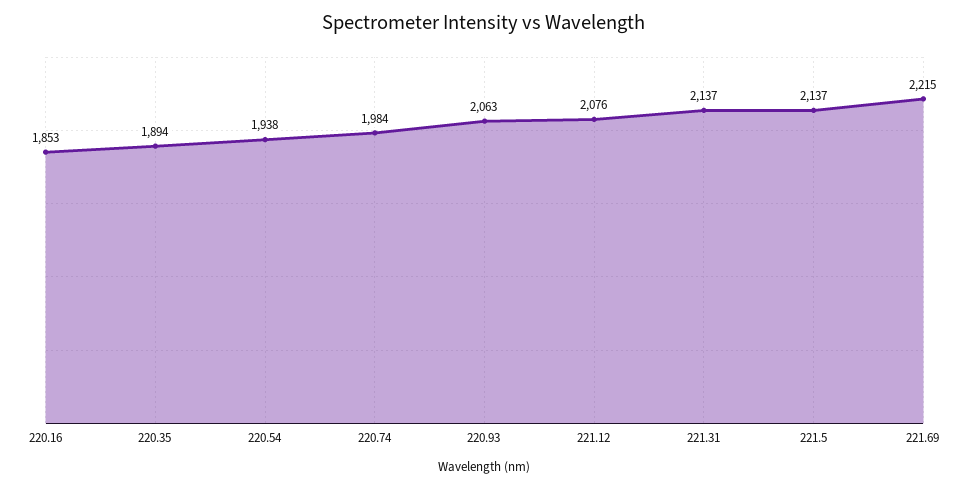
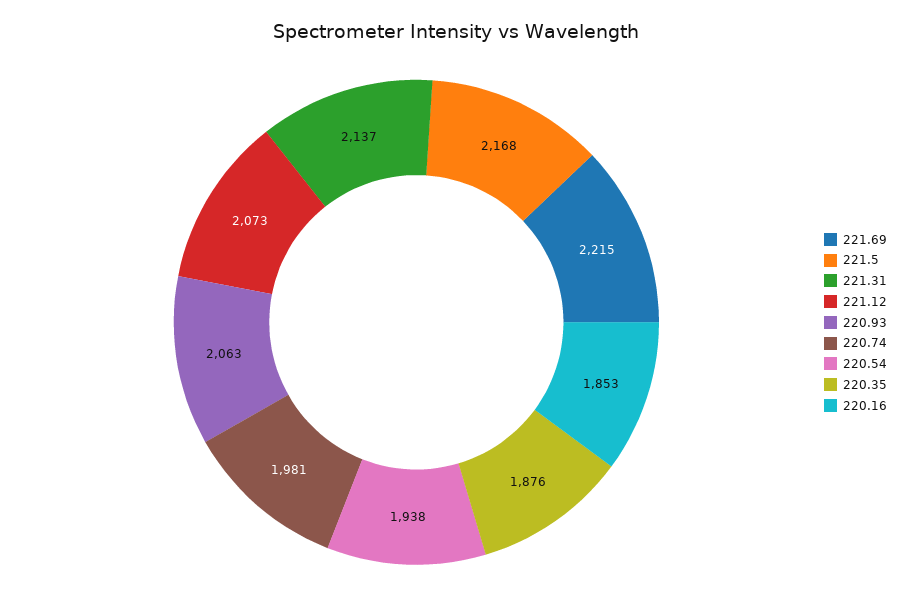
220.35: 1894 -> 1876
220.74: 1984 -> 1981
221.12: 2076 -> 2073
221.5: 2137 -> 2168

